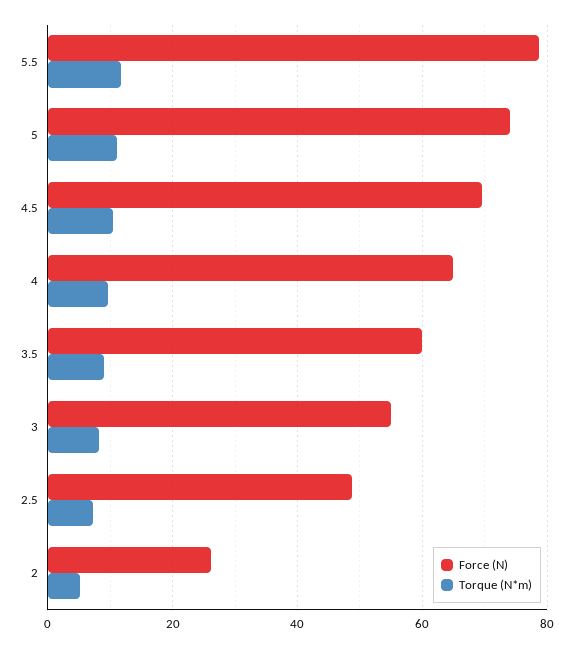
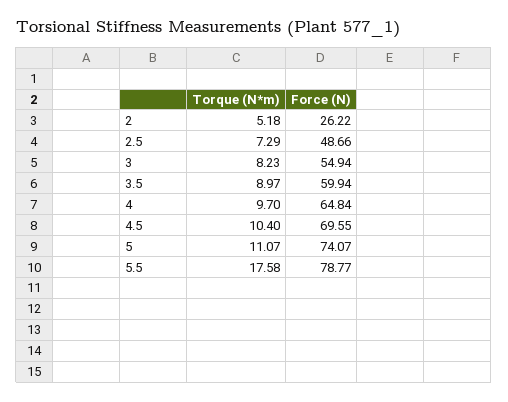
Torque (N*m), 5.5: 12 -> 17.58

